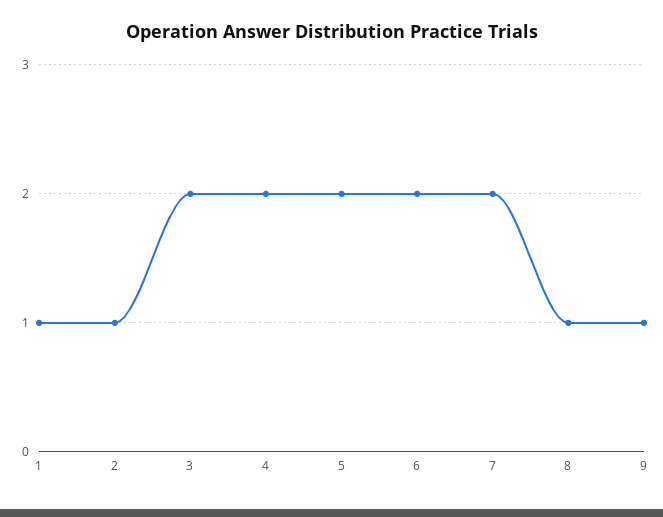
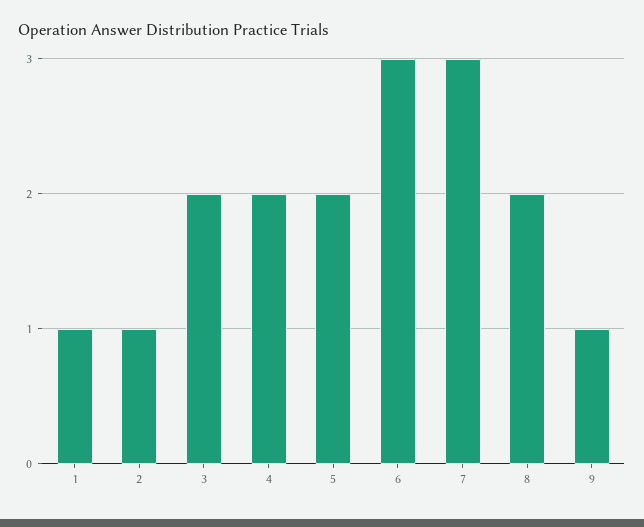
6: 2 -> 3
7: 2 -> 3
8: 1 -> 2

